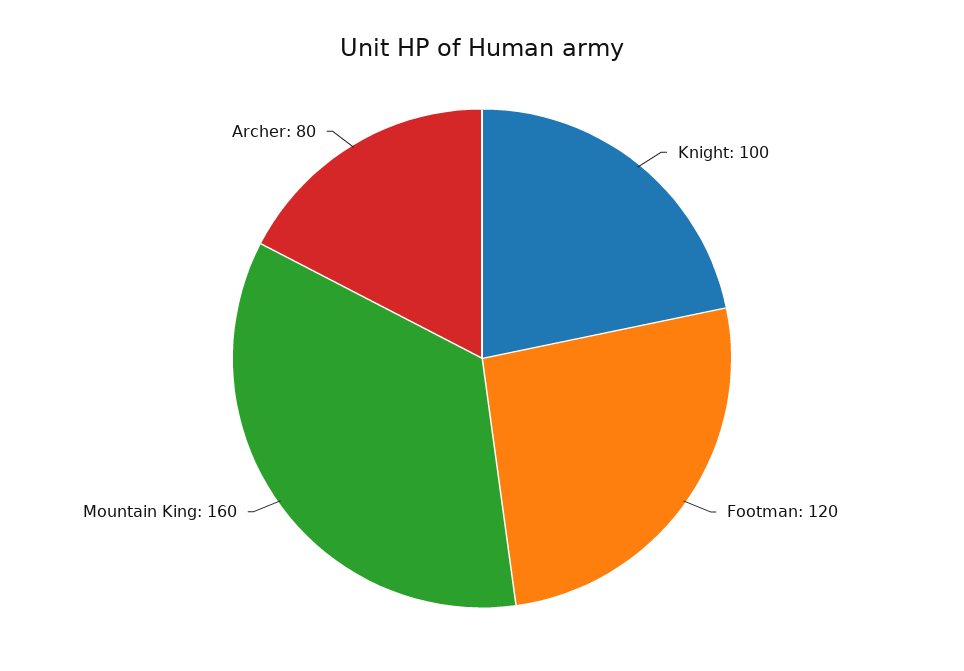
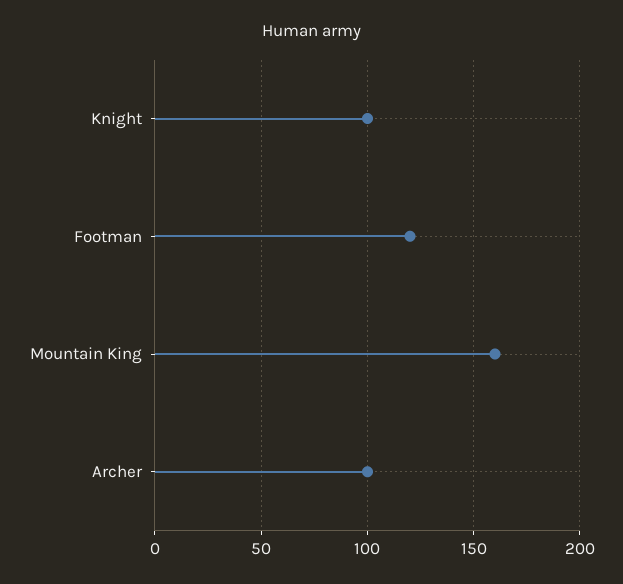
Archer: 80 -> 100

